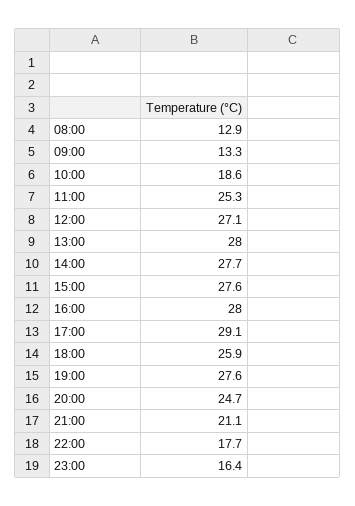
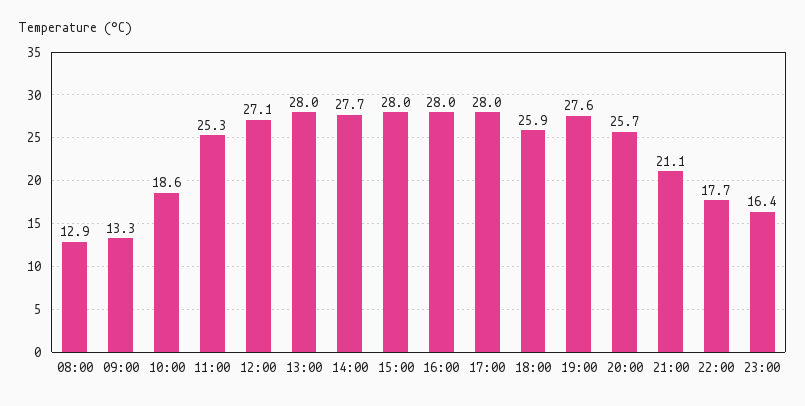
15:00: 27.6 -> 28
17:00: 29.1 -> 28
20:00: 24.7 -> 25.7

